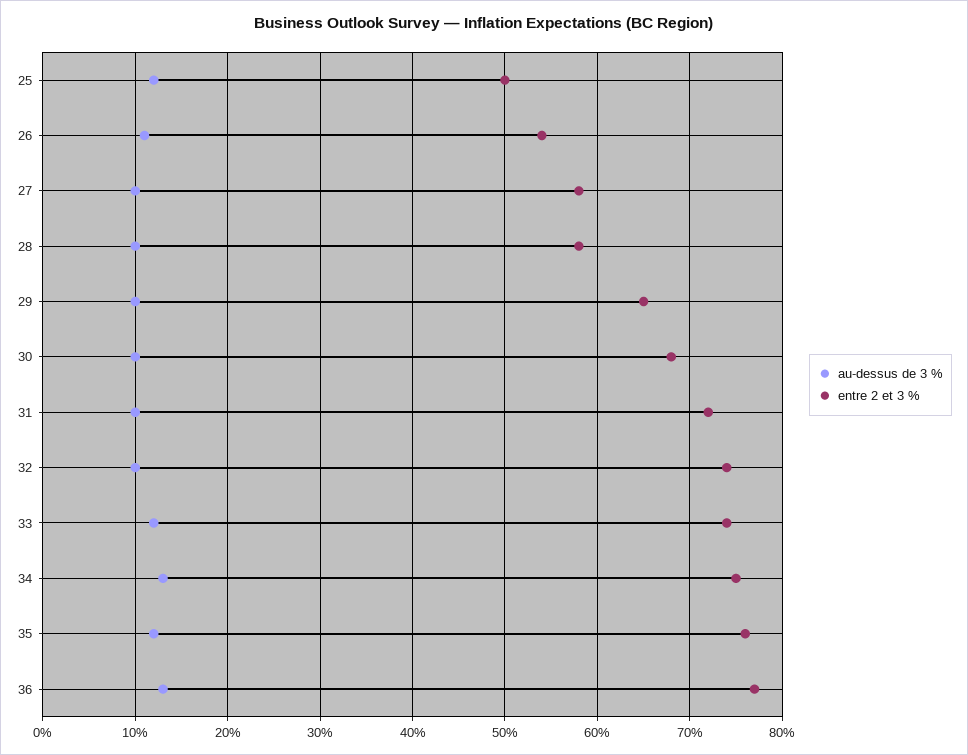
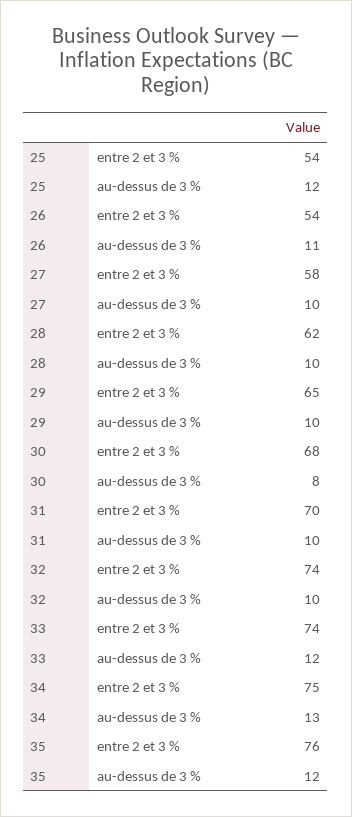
entre 2 et 3 %, 25: 50 -> 54
entre 2 et 3 %, 28: 58 -> 62
au-dessus de 3 %, 30: 10 -> 8
entre 2 et 3 %, 31: 72 -> 70
au-dessus de 3 %, 36: 13 -> none
entre 2 et 3 %, 36: 77 -> none

